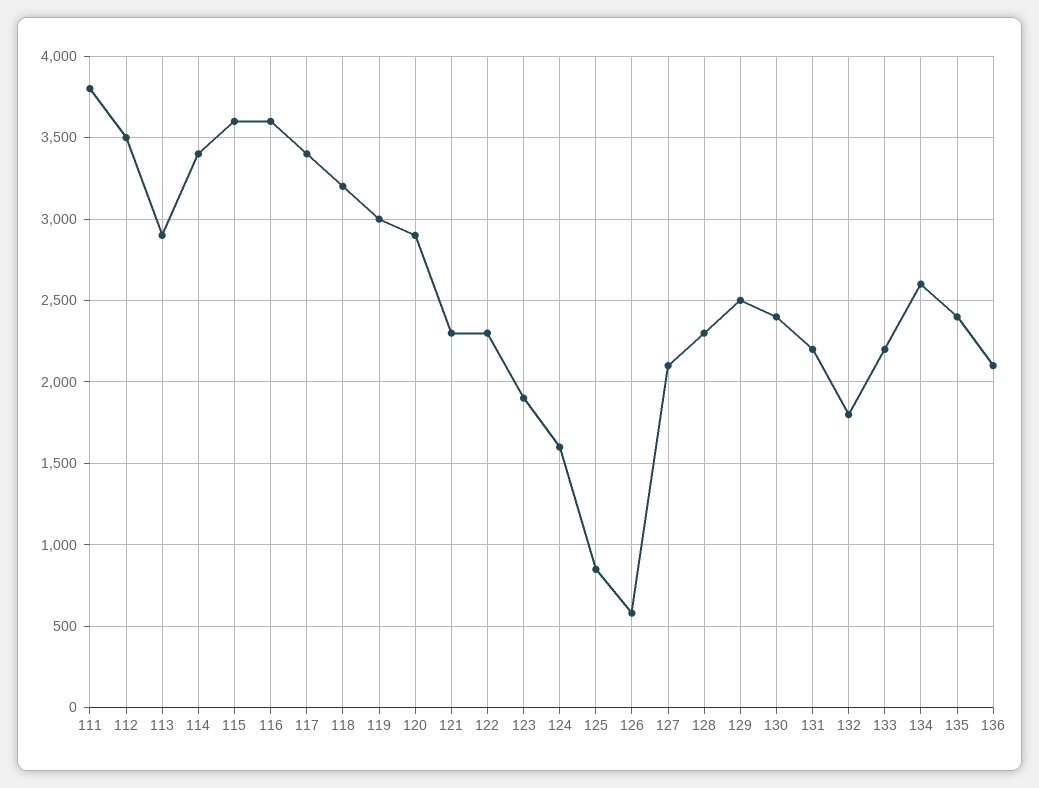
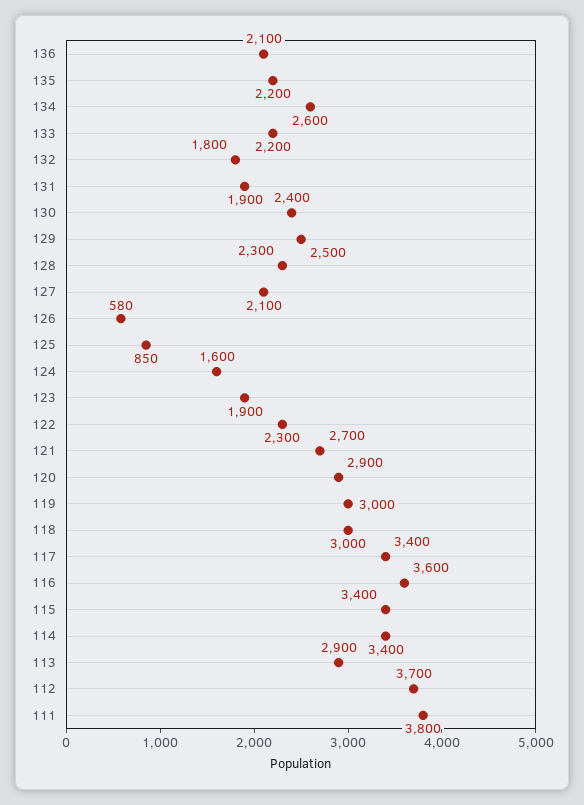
112: 3500 -> 3700
115: 3600 -> 3400
118: 3200 -> 3000
121: 2300 -> 2700
131: 2200 -> 1900
135: 2400 -> 2200

